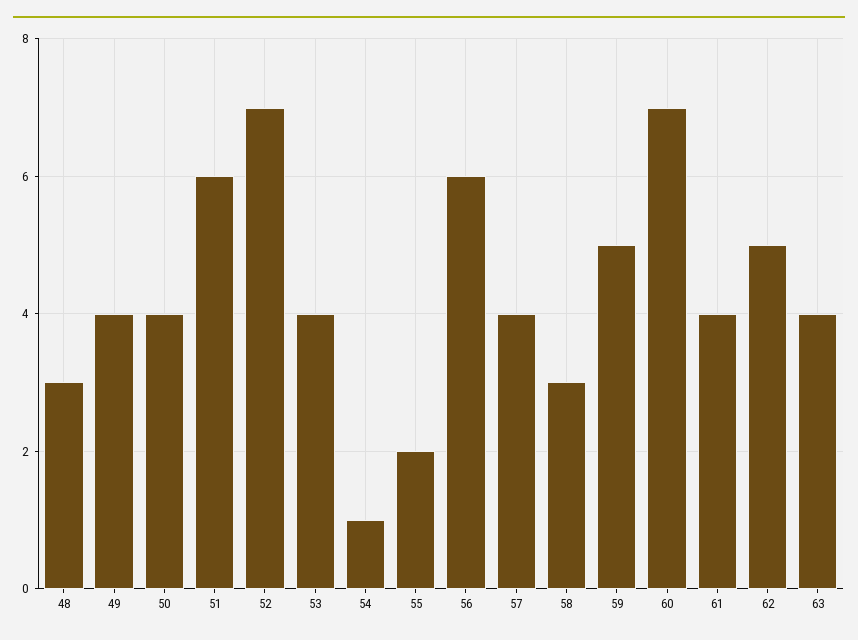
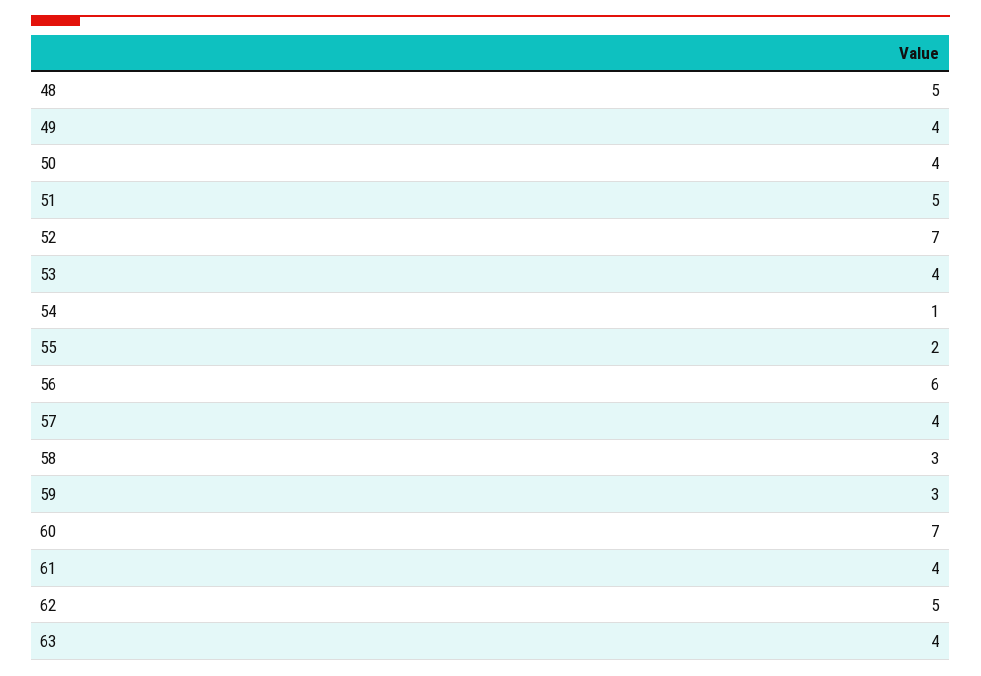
48: 3 -> 5
51: 6 -> 5
59: 5 -> 3

